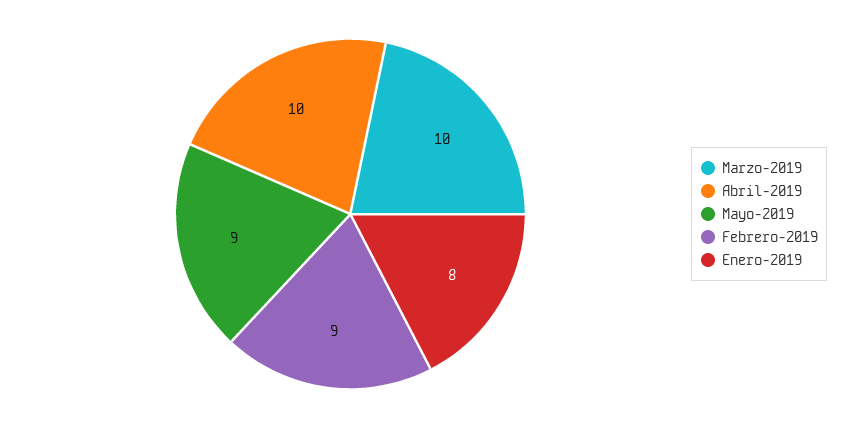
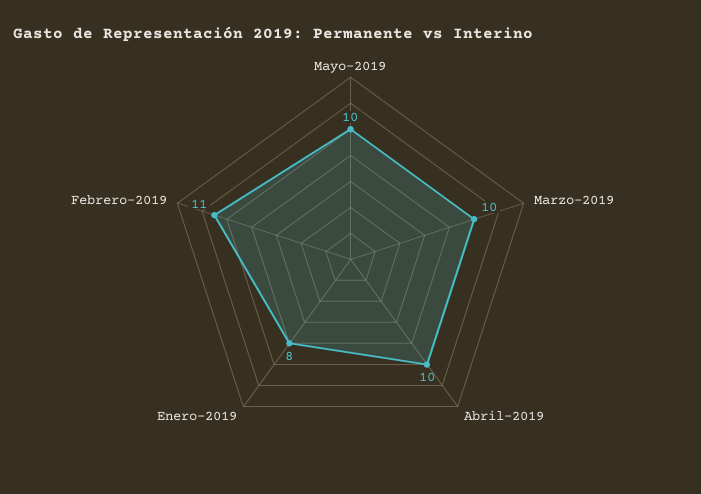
Mayo-2019: 9 -> 10
Febrero-2019: 9 -> 11

